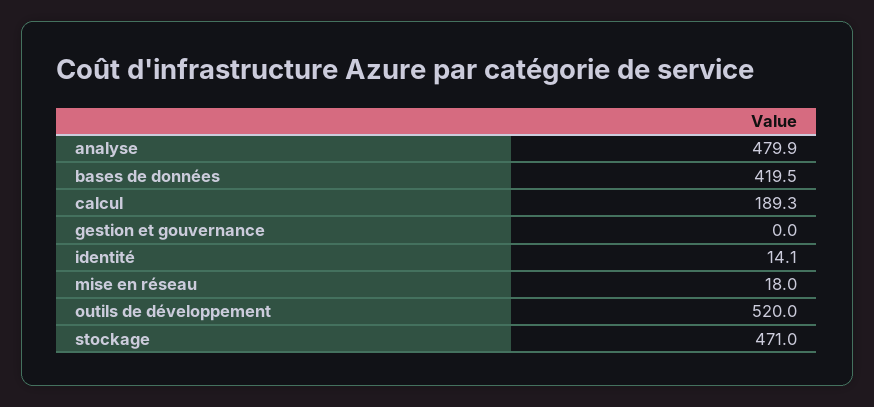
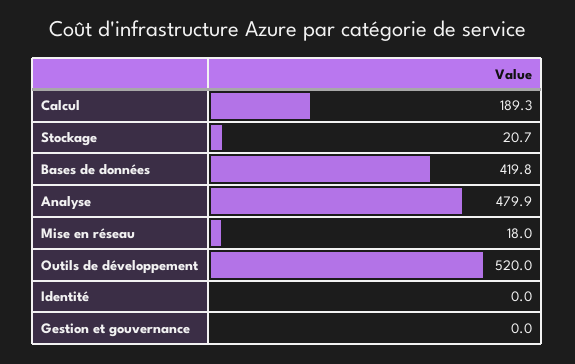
bases de données: 419.5 -> 419.8
identité: 14.1 -> 0
stockage: 471 -> 20.7

